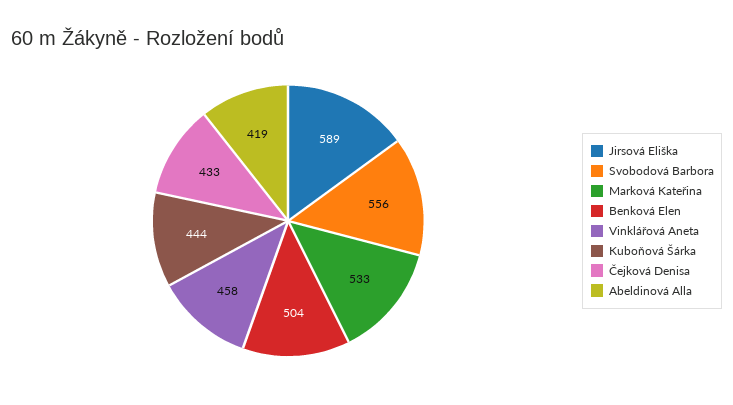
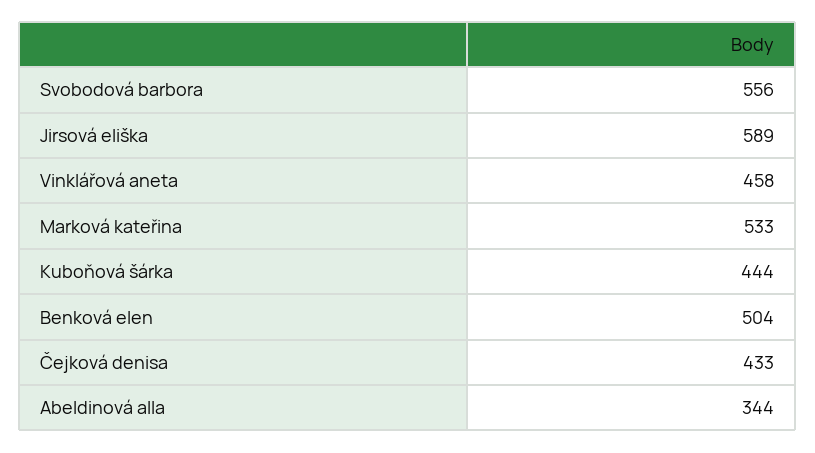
Abeldinová Alla: 419 -> 344

